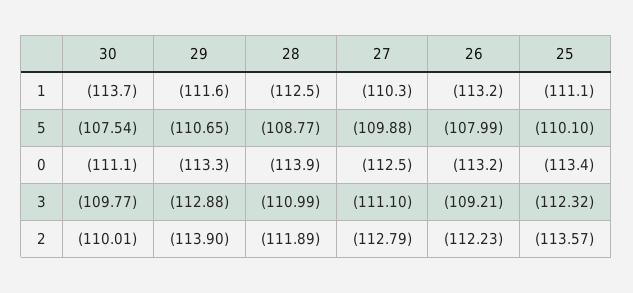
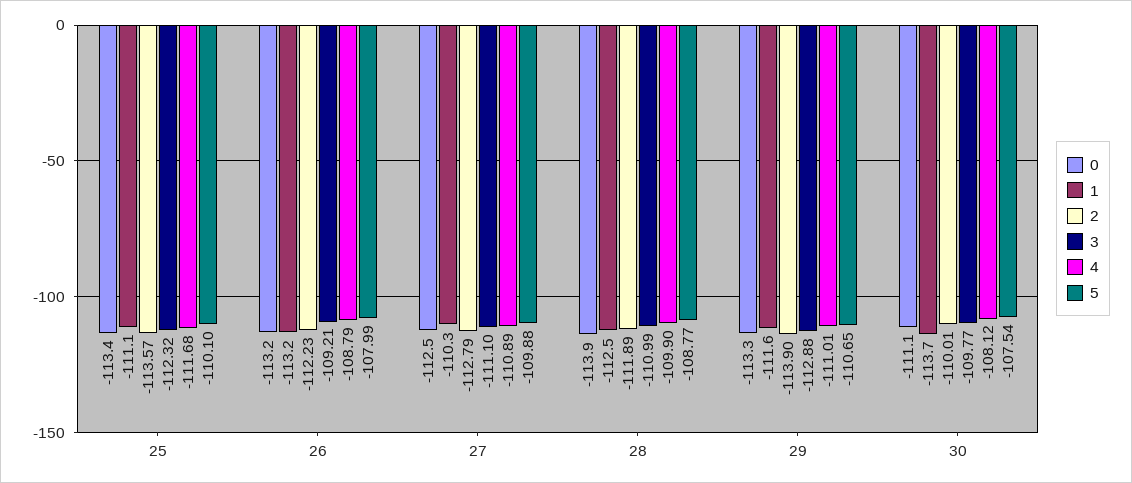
4, 25: none -> -111.68
4, 26: none -> -108.79
4, 27: none -> -110.89
4, 28: none -> -109.9
4, 29: none -> -111.01
4, 30: none -> -108.12

